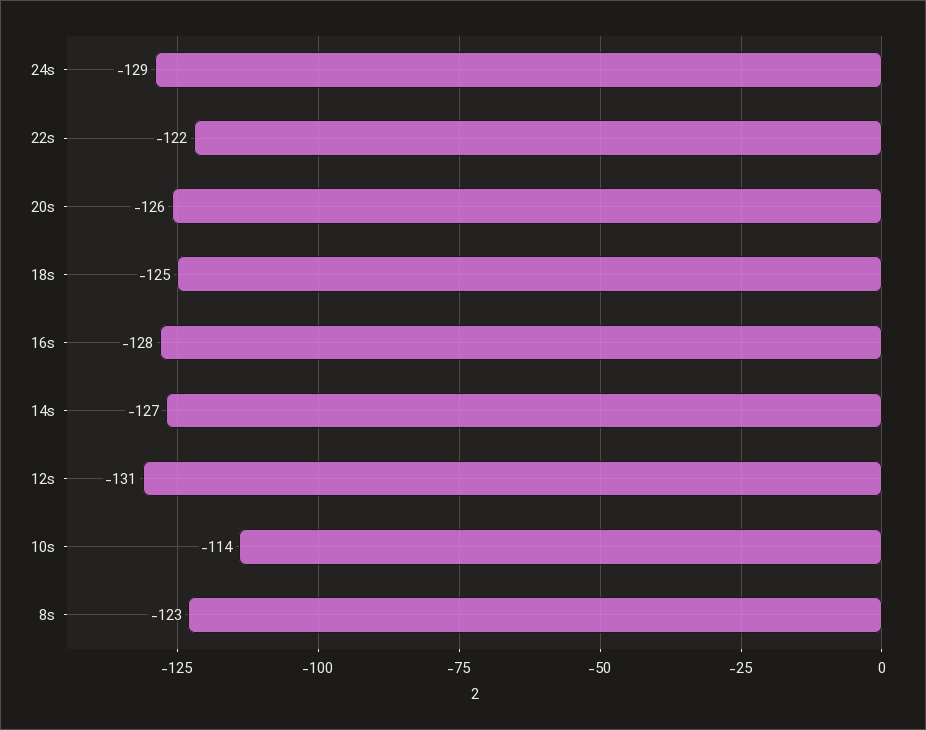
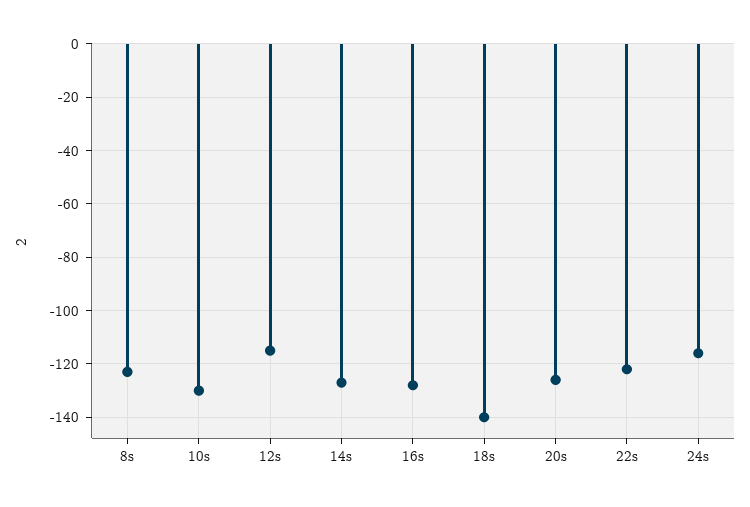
24s: -129 -> -115
18s: -125 -> -140
12s: -131 -> -115
10s: -114 -> -130

